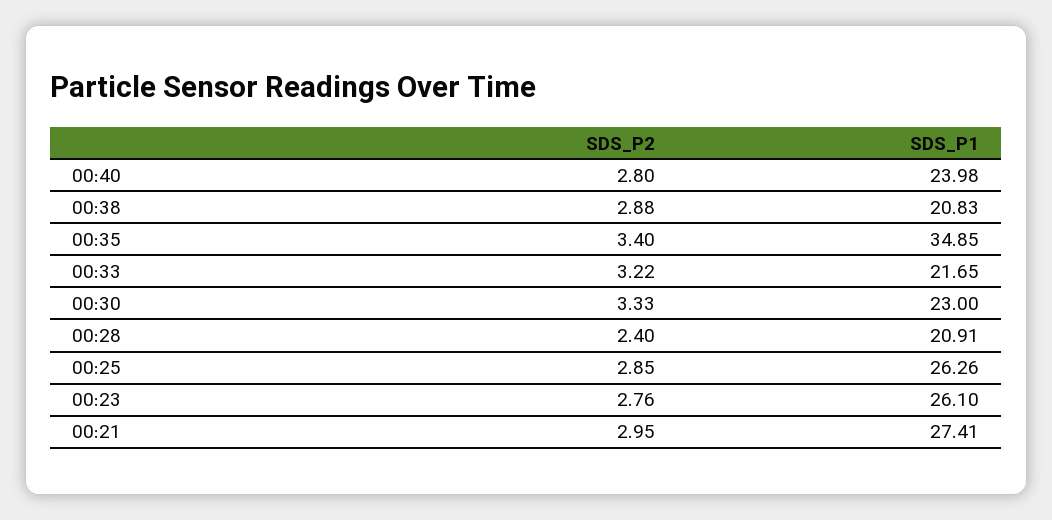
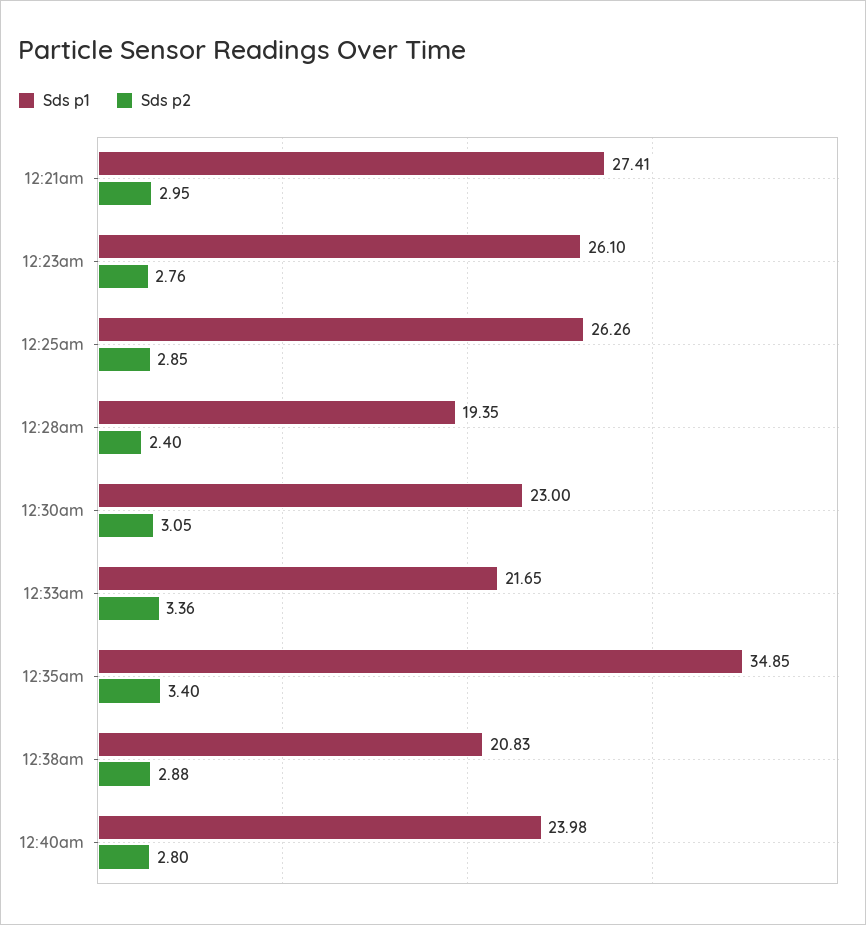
SDS_P2, 00:33: 3.22 -> 3.36
SDS_P2, 00:30: 3.33 -> 3.05
SDS_P1, 00:28: 20.91 -> 19.35

